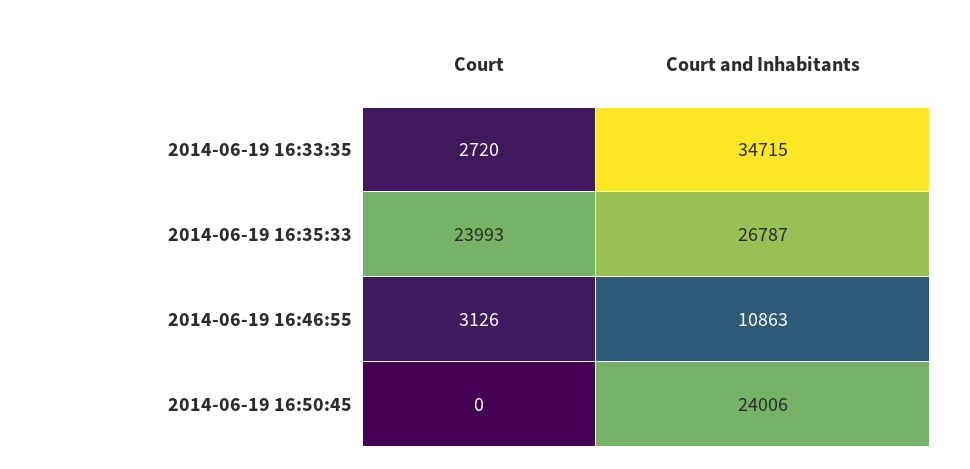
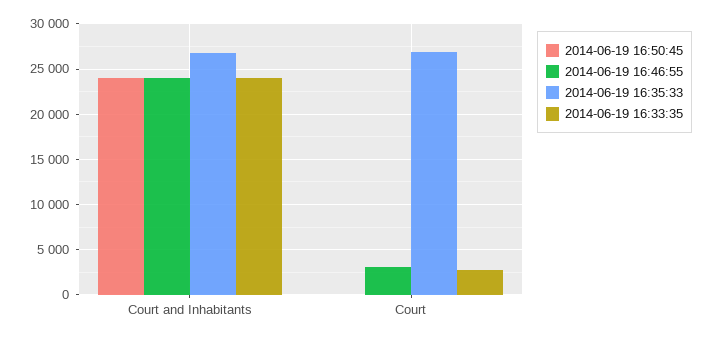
2014-06-19 16:33:35, Court and Inhabitants: 34715 -> 24000
2014-06-19 16:35:33, Court: 23993 -> 27000
2014-06-19 16:46:55, Court and Inhabitants: 10863 -> 24000

